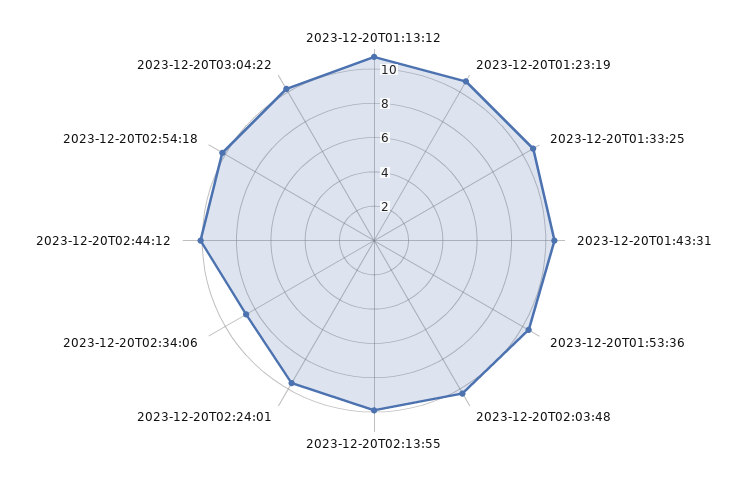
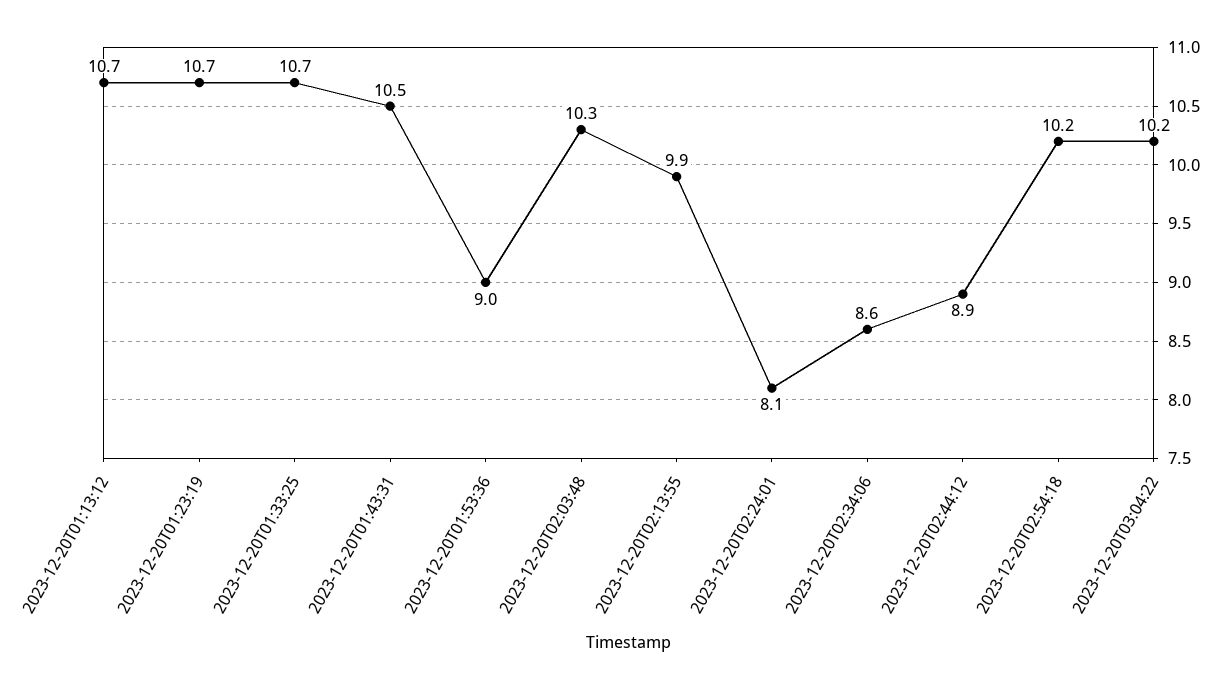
2023-12-20T01:53:36: 10.5 -> 9
2023-12-20T02:24:01: 9.5 -> 8.1
2023-12-20T02:44:12: 10 -> 8.9

